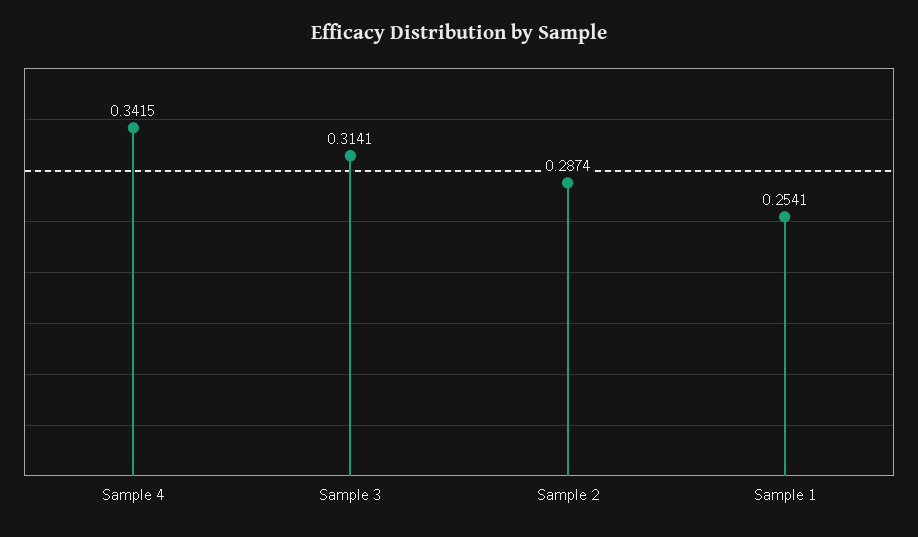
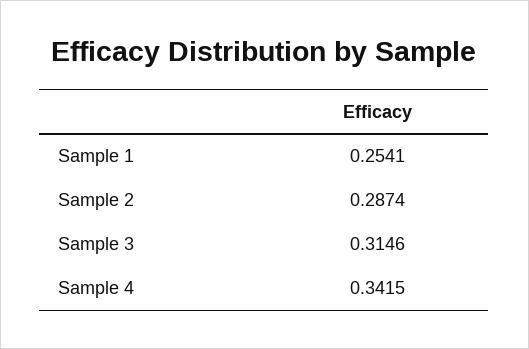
Sample 3: 0.3141 -> 0.3146

